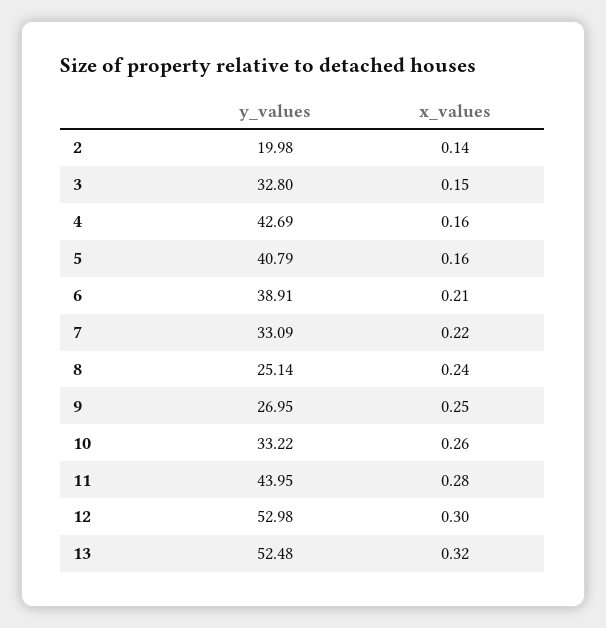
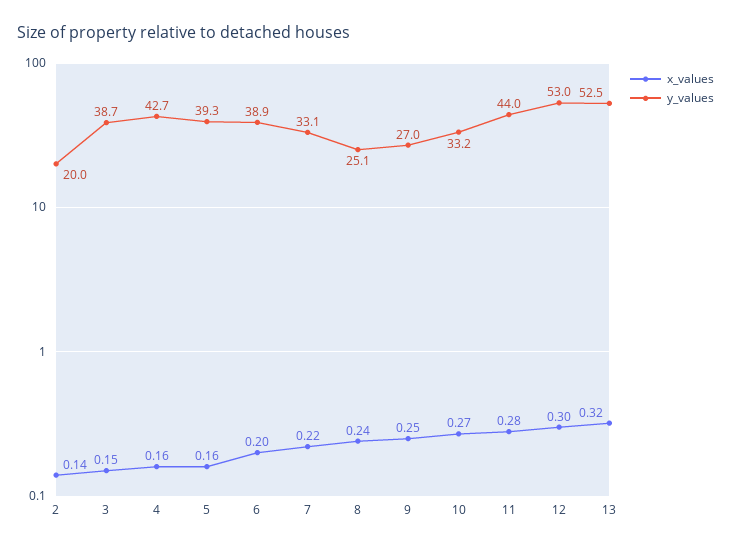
y_values, 3: 32.8 -> 38.7
y_values, 5: 40.79 -> 39.3
x_values, 6: 0.21 -> 0.2
x_values, 10: 0.26 -> 0.27

